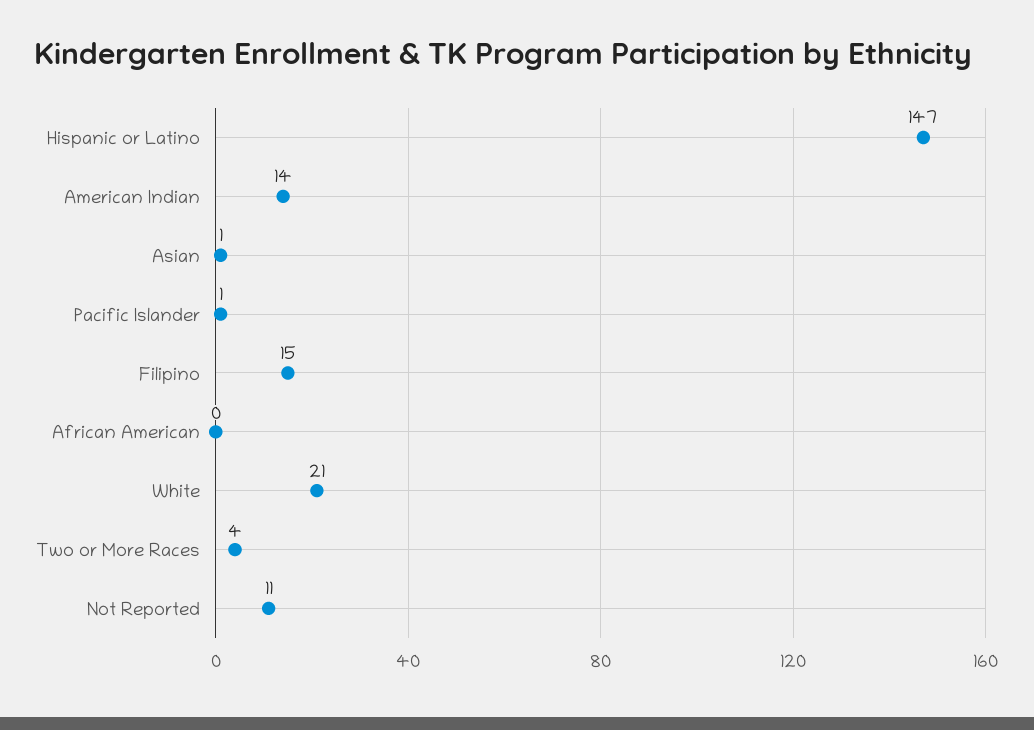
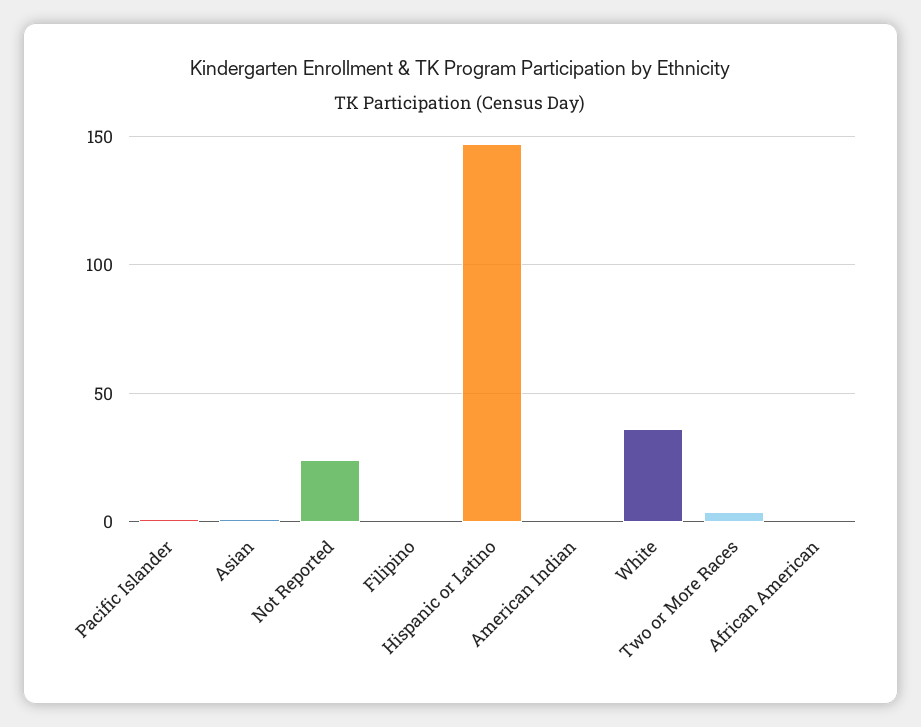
American Indian: 14 -> 0
Filipino: 15 -> 0
White: 21 -> 35
Not Reported: 11 -> 25

